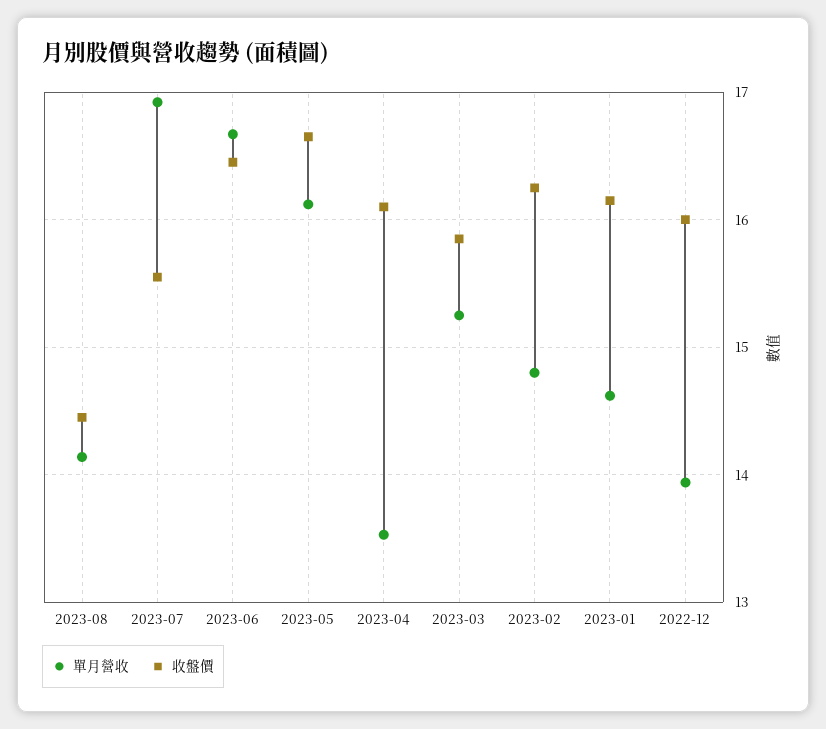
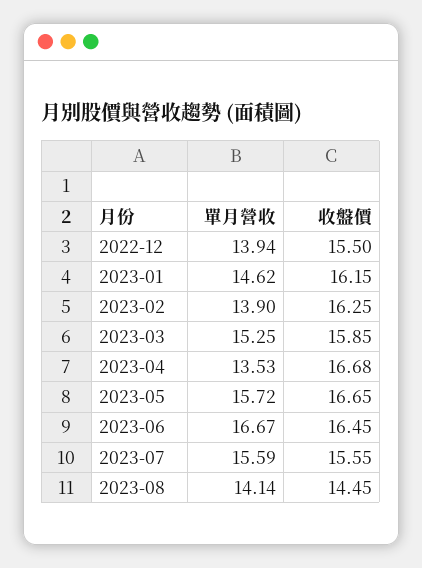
單月營收, 2023-07: 16.9 -> 15.59
單月營收, 2023-05: 16.1 -> 15.72
收盤價, 2023-04: 16.1 -> 16.68
單月營收, 2023-02: 14.8 -> 13.9
收盤價, 2022-12: 16 -> 15.5

